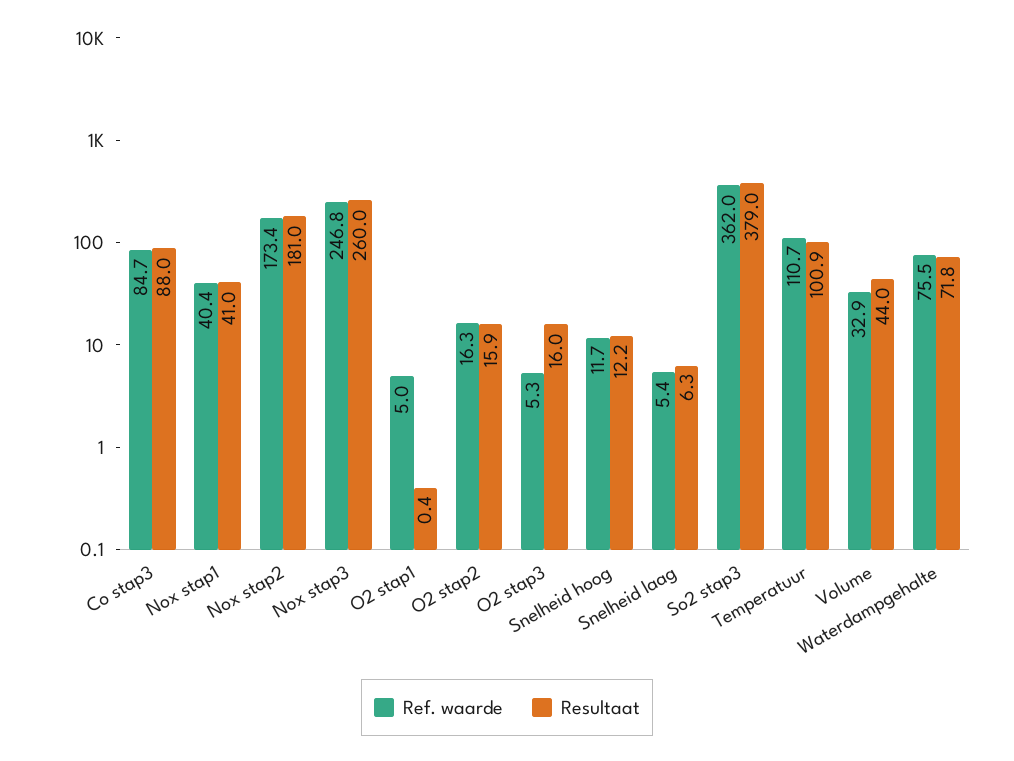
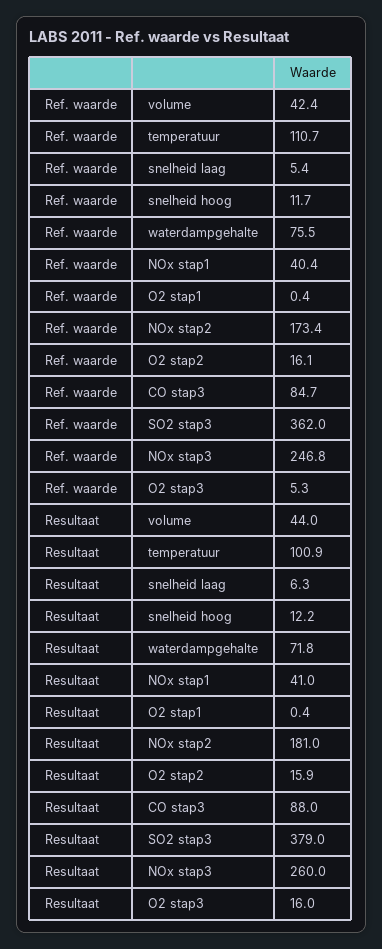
Ref. waarde, O2 stap1: 5 -> 0.4
Ref. waarde, O2 stap2: 16.3 -> 16.1
Ref. waarde, Volume: 32.9 -> 42.4

